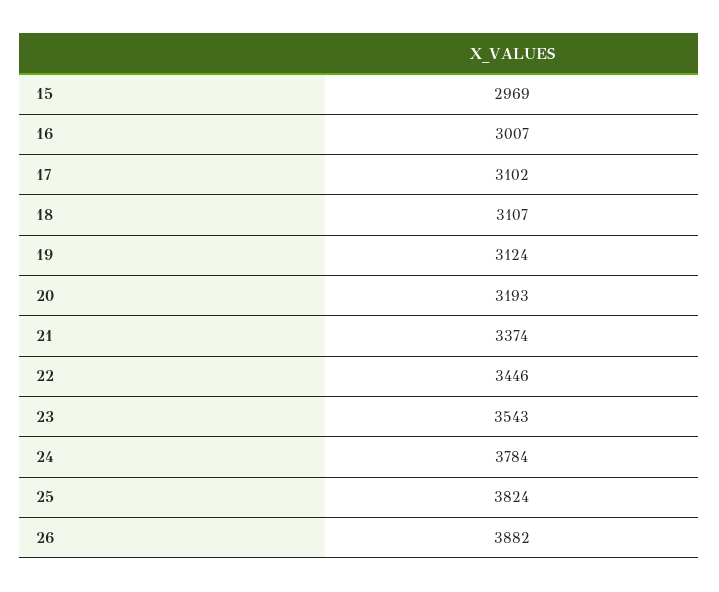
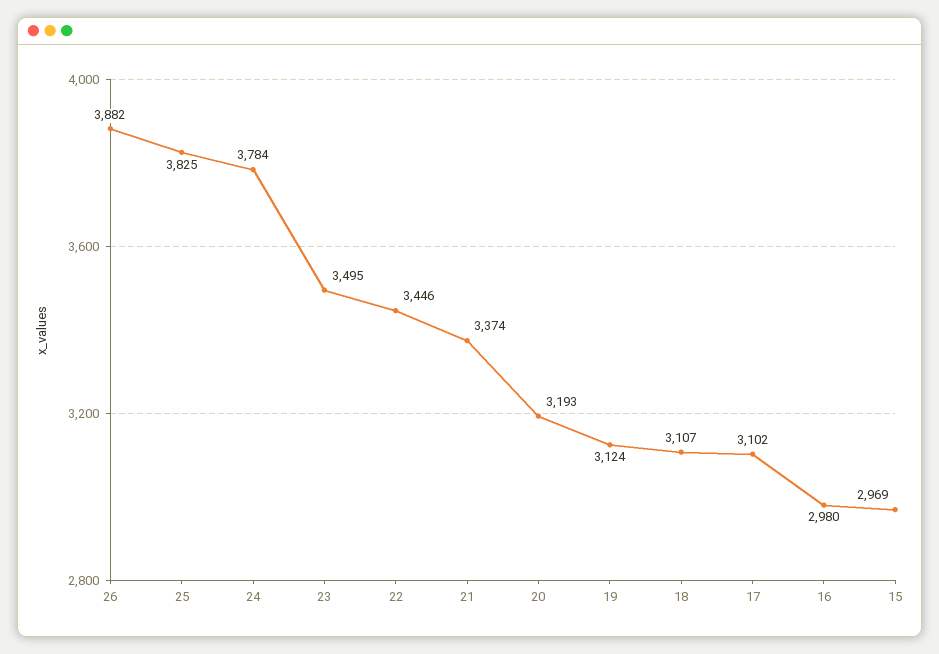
16: 3007 -> 2980
23: 3543 -> 3495
25: 3824 -> 3825

